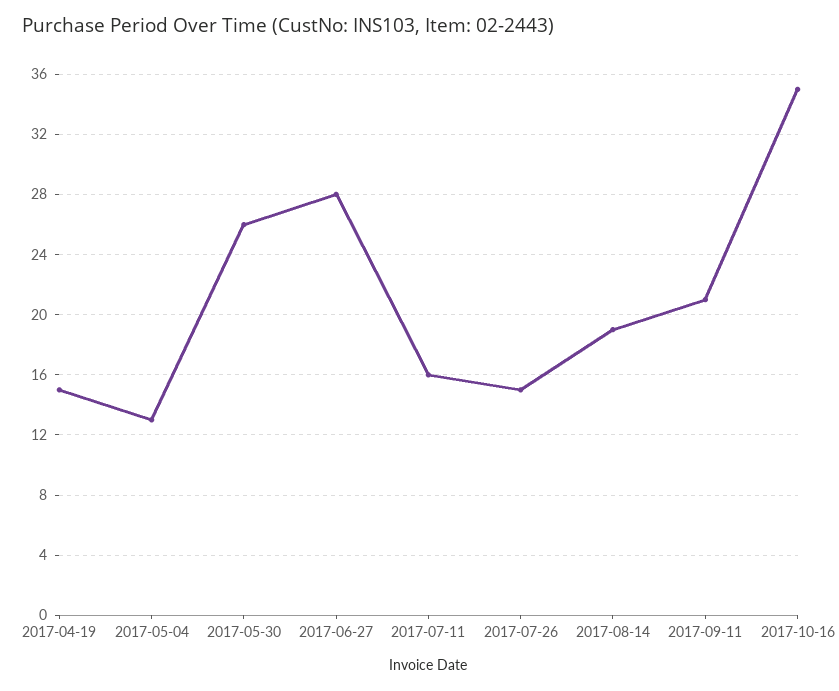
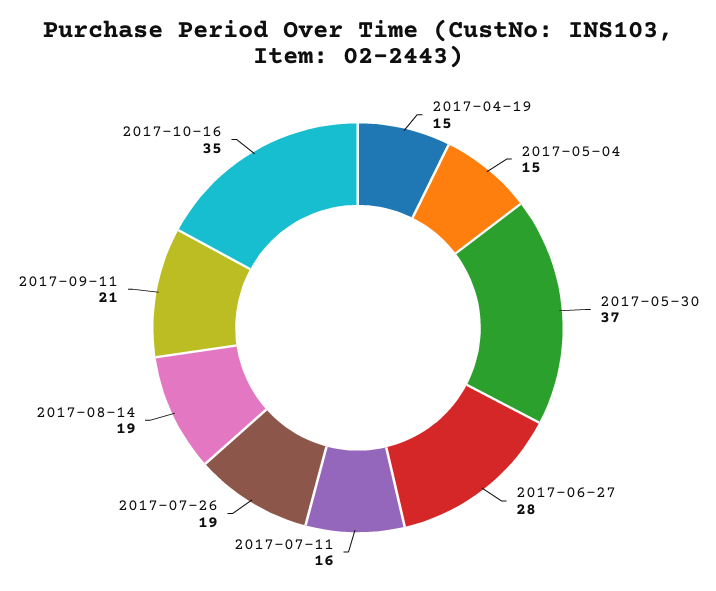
2017-05-04: 13 -> 15
2017-05-30: 26 -> 37
2017-07-26: 15 -> 19

